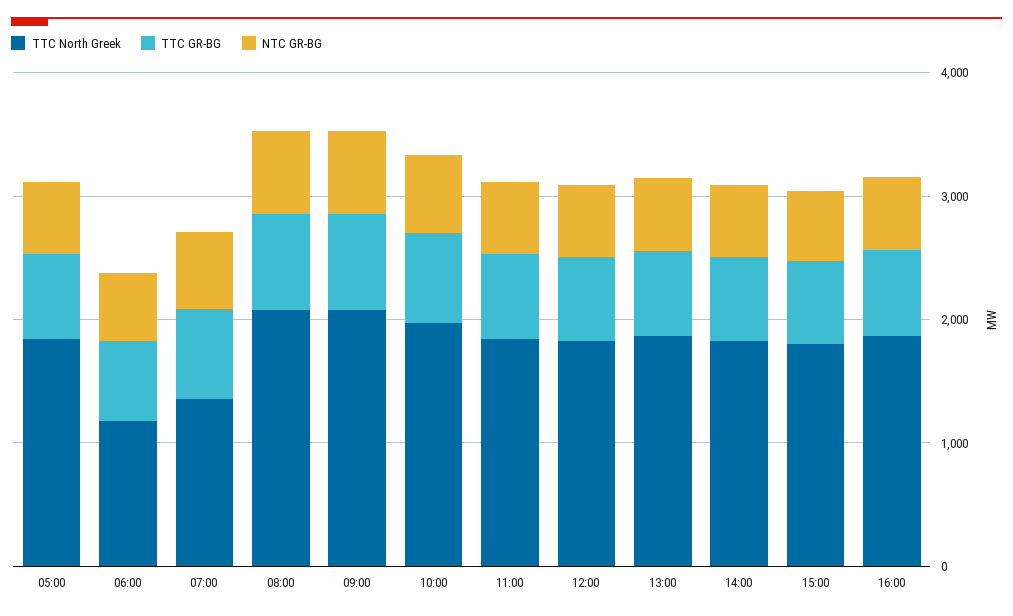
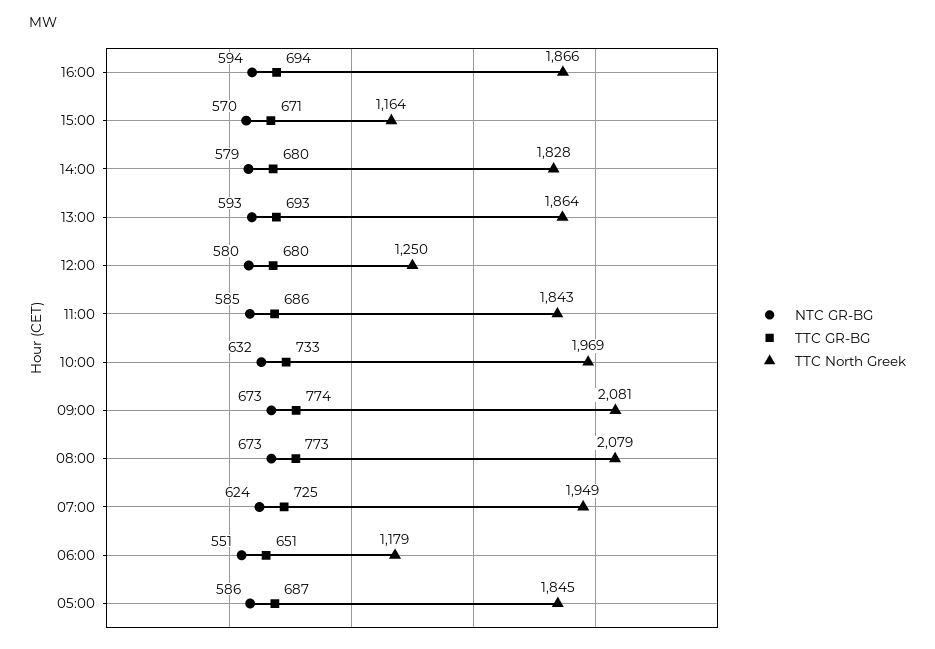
TTC North Greek, 07:00: 1400 -> 1949
TTC North Greek, 12:00: 1800 -> 1250
TTC North Greek, 15:00: 1800 -> 1164

